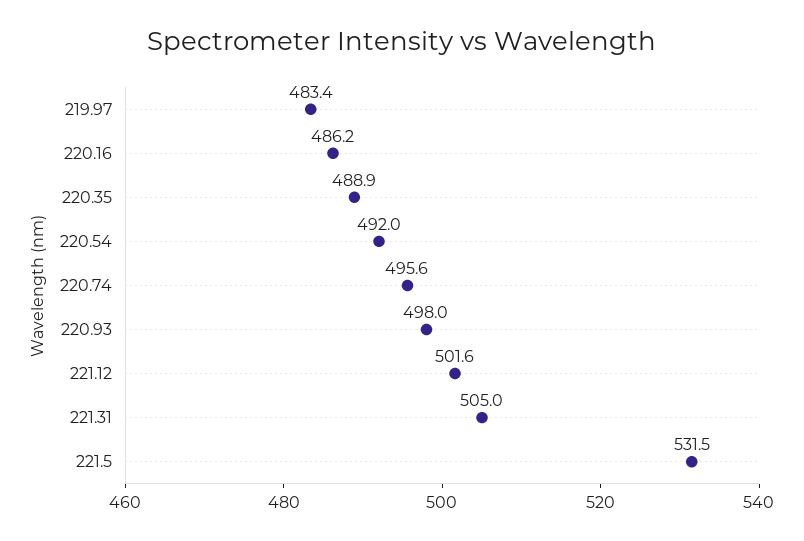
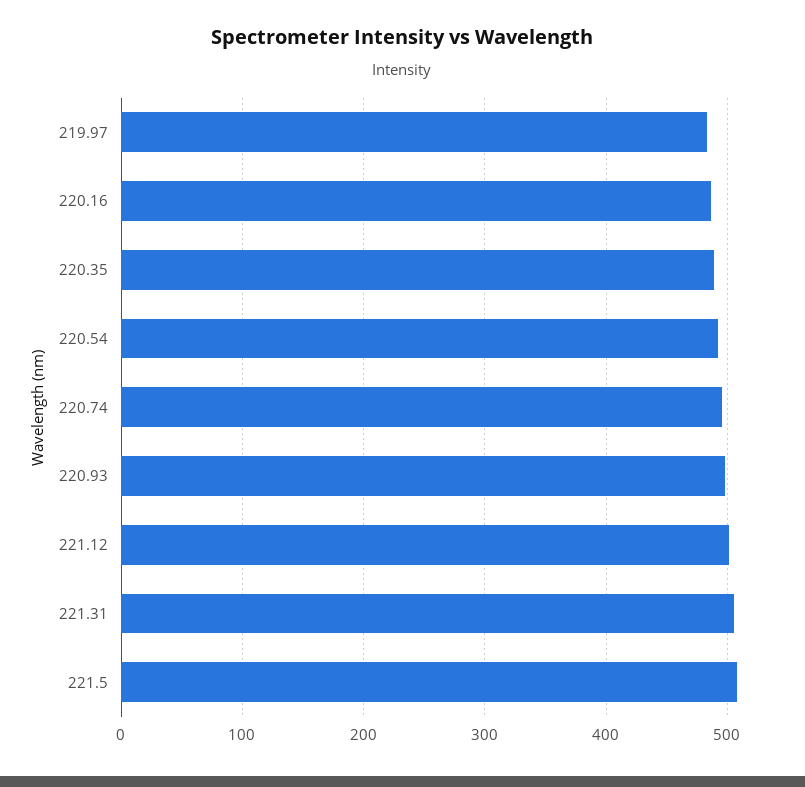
221.5: 531.5 -> 510

